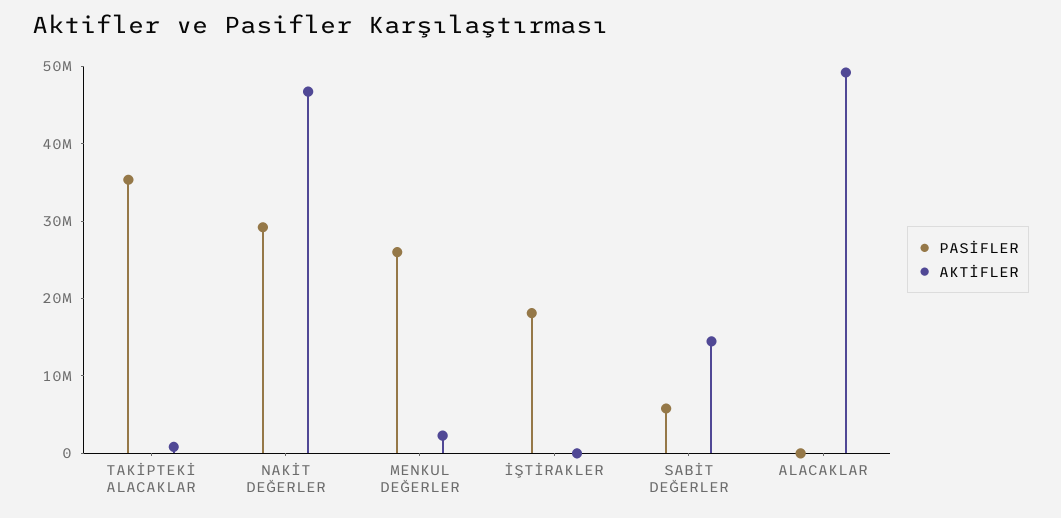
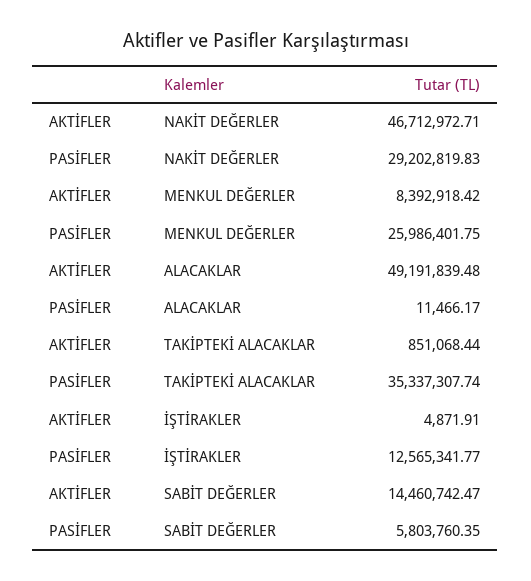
AKTİFLER, MENKUL DEĞERLER: 2000000 -> 8392918.42
PASİFLER, İŞTİRAKLER: 18000000 -> 12565341.77

